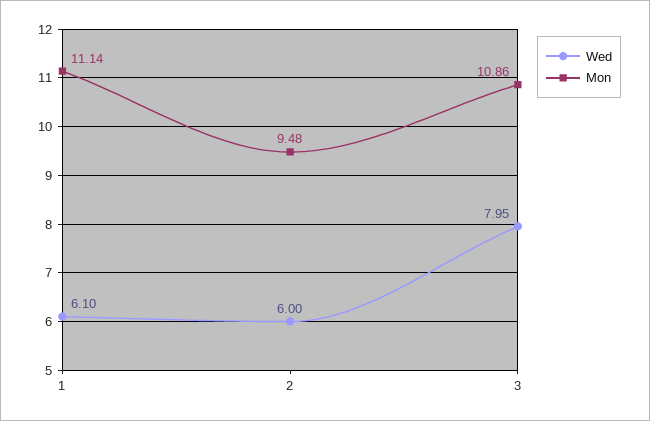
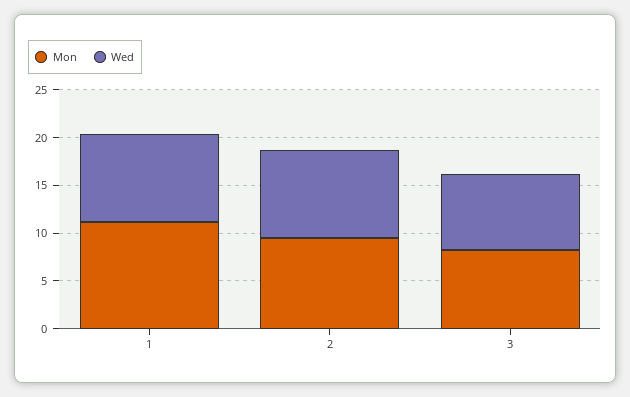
Wed, 1: 6.1 -> 9
Wed, 2: 6 -> 9
Mon, 3: 10.86 -> 8

